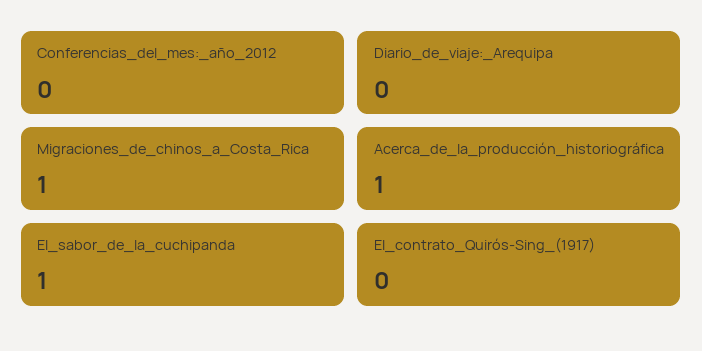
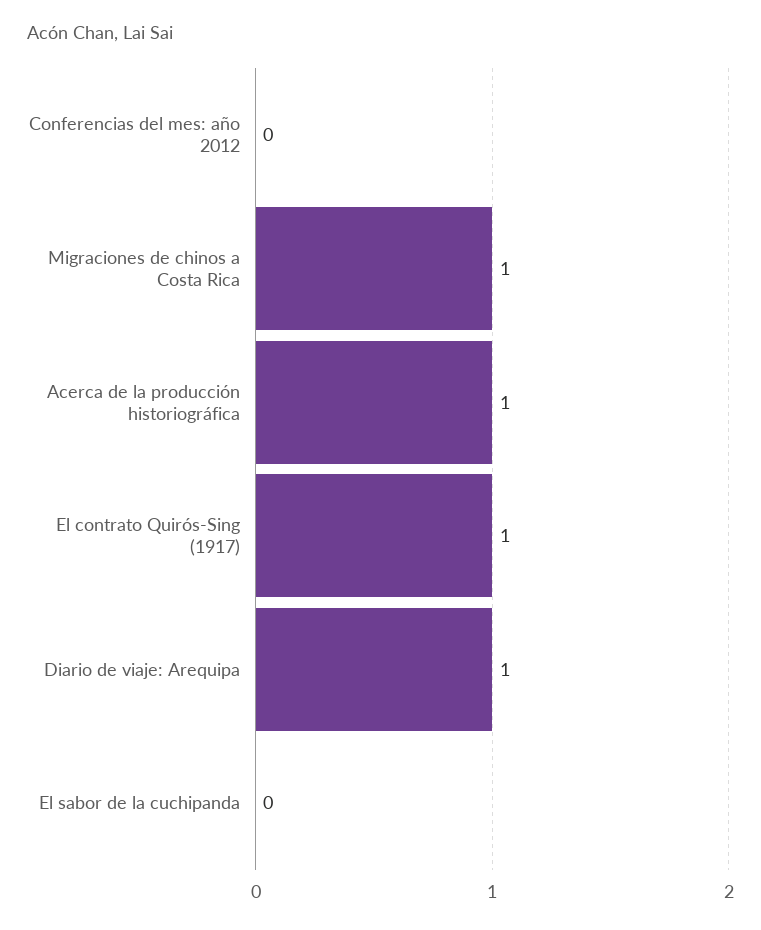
Diario_de_viaje:_Arequipa: 0 -> 1
El_sabor_de_la_cuchipanda: 1 -> 0
El_contrato_Quirós-Sing_(1917): 0 -> 1

